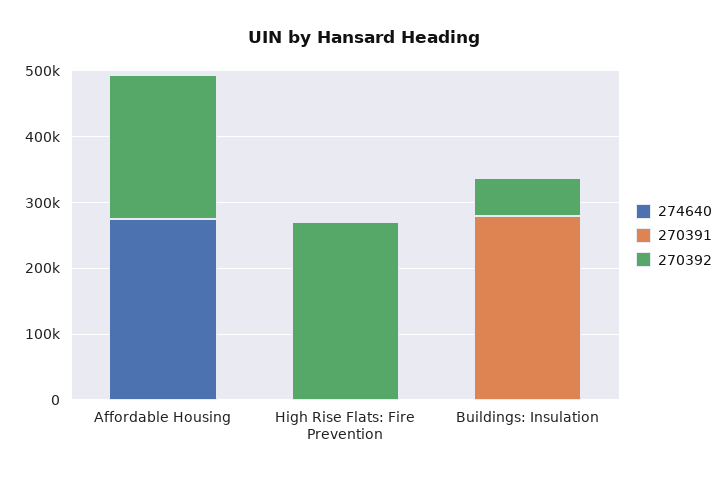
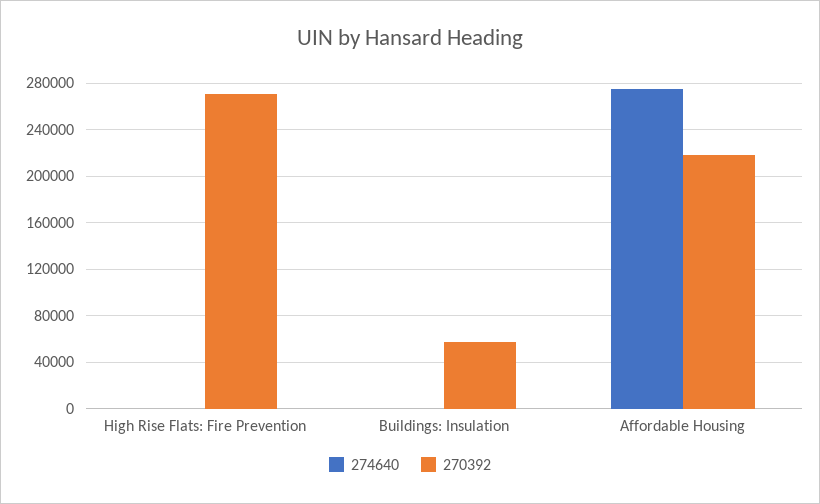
270391, Affordable Housing: 0 -> none
270391, High Rise Flats: Fire Prevention: 0 -> none
270391, Buildings: Insulation: 280000 -> none

